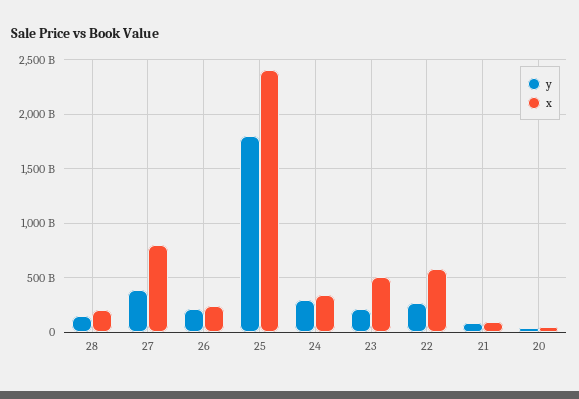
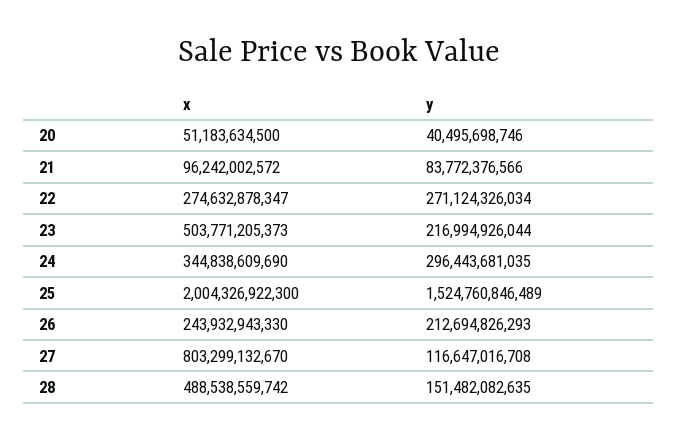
x, 28: 200000000000 -> 488538559742
y, 27: 400000000000 -> 116647016708
y, 25: 1800000000000 -> 1524760846489
x, 25: 2400000000000 -> 2004326922300
x, 22: 600000000000 -> 274632878347

